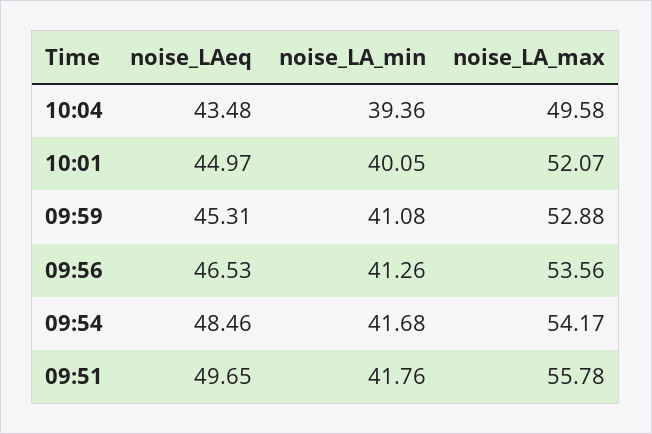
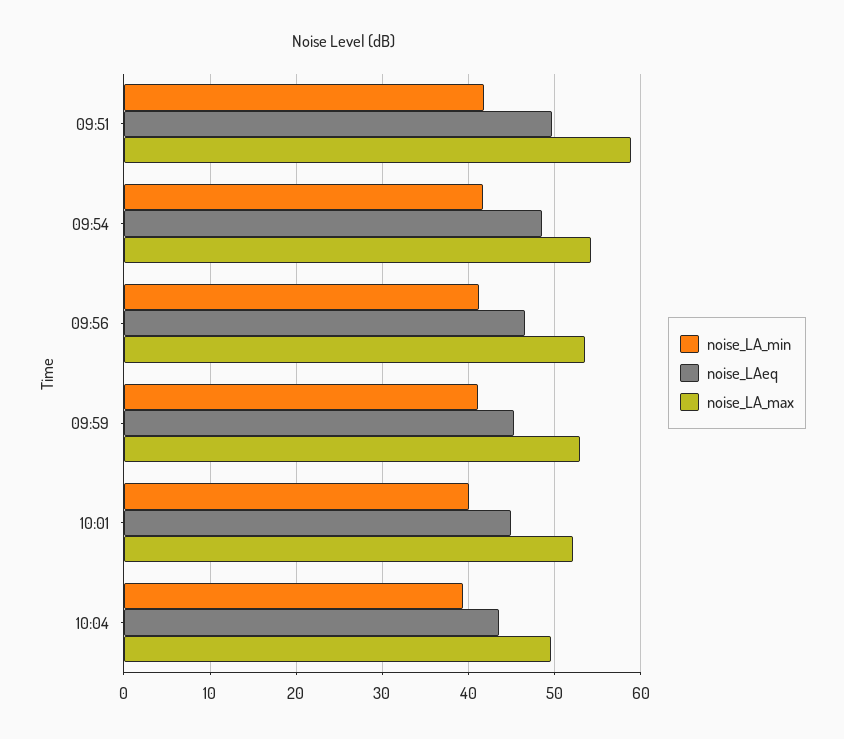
noise_LA_max, 09:51: 55.78 -> 59

